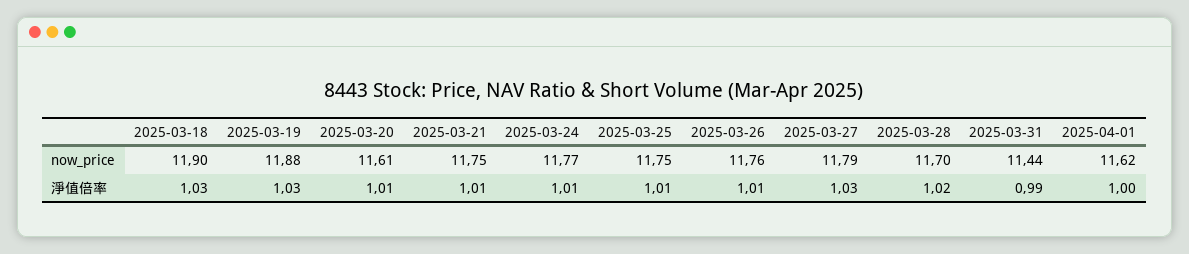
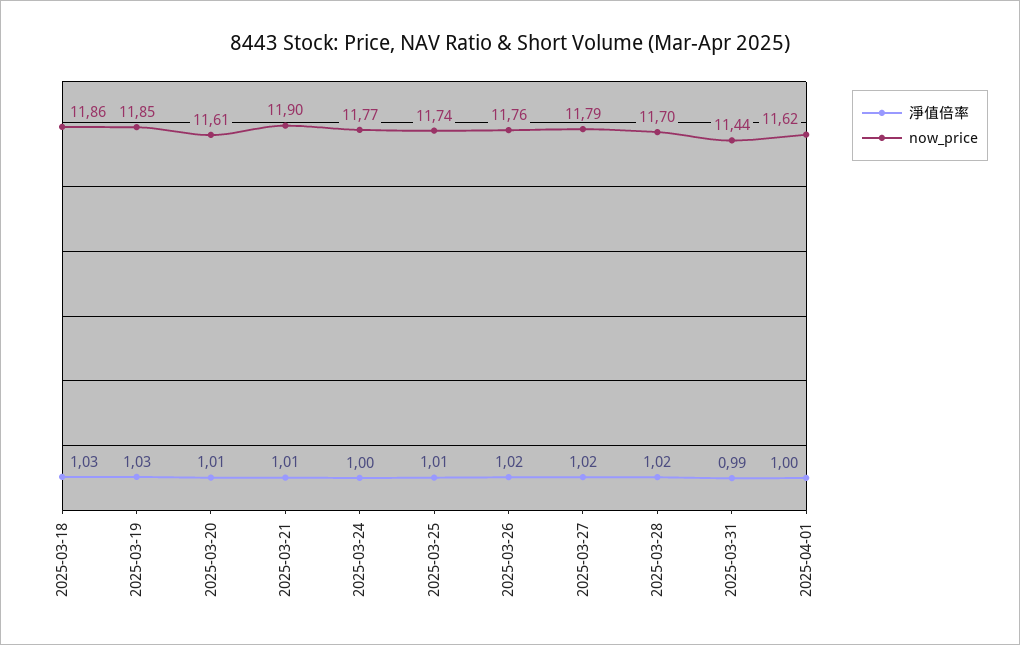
now_price, 2025-03-18: 11.9 -> 11.86
now_price, 2025-03-19: 11.88 -> 11.85
now_price, 2025-03-21: 11.75 -> 11.9
now_price, 2025-03-25: 11.75 -> 11.74
淨值倍率, 2025-03-24: 1.01 -> 1
淨值倍率, 2025-03-26: 1.01 -> 1.02
淨值倍率, 2025-03-27: 1.03 -> 1.02

